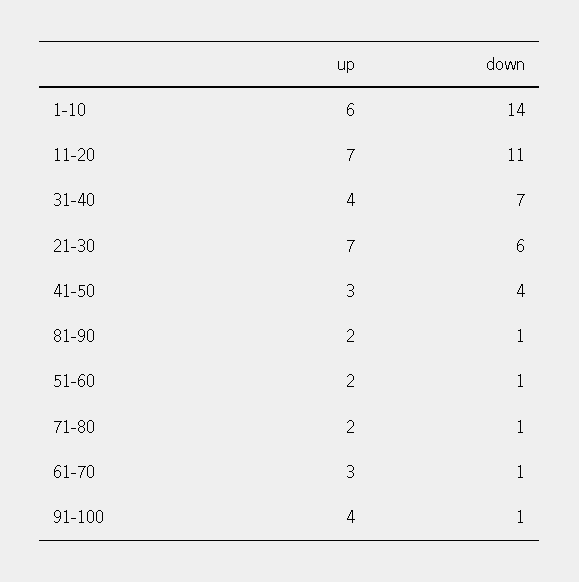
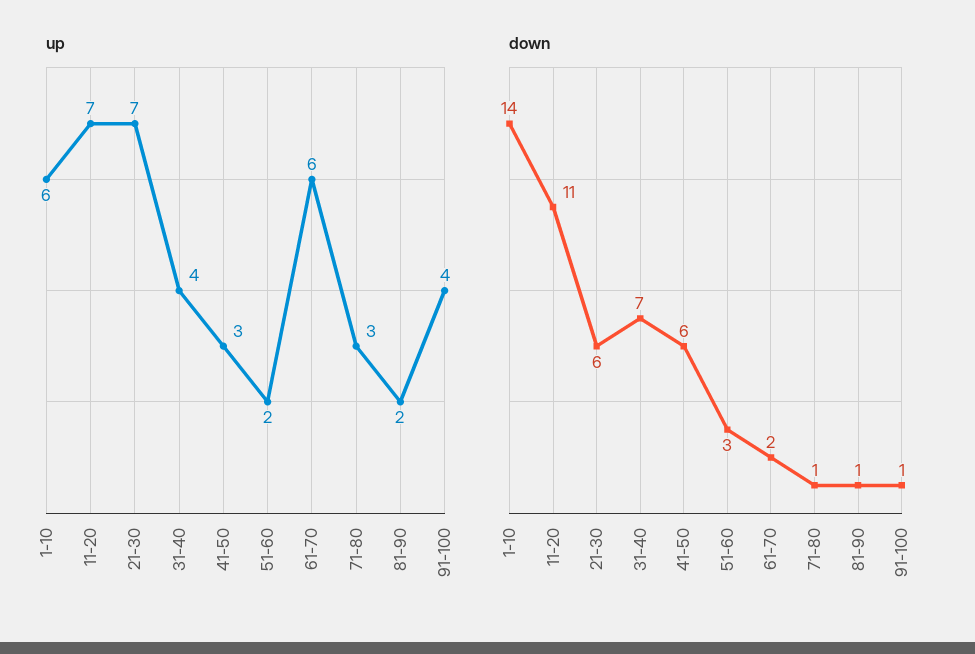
down, 41-50: 4 -> 6
down, 51-60: 1 -> 3
up, 71-80: 2 -> 3
up, 61-70: 3 -> 6
down, 61-70: 1 -> 2

